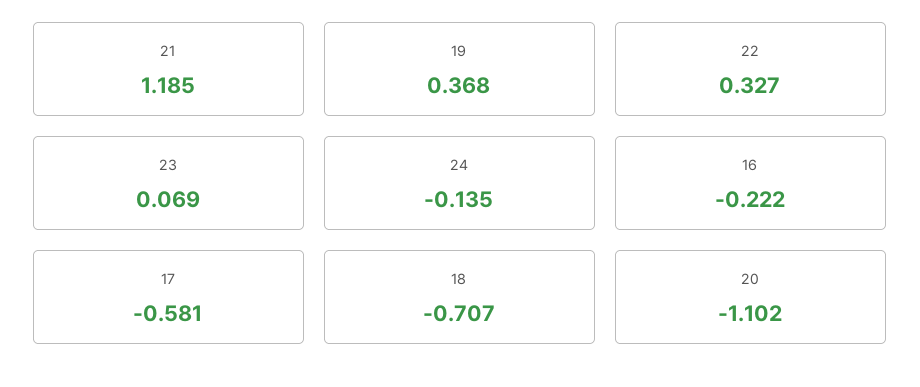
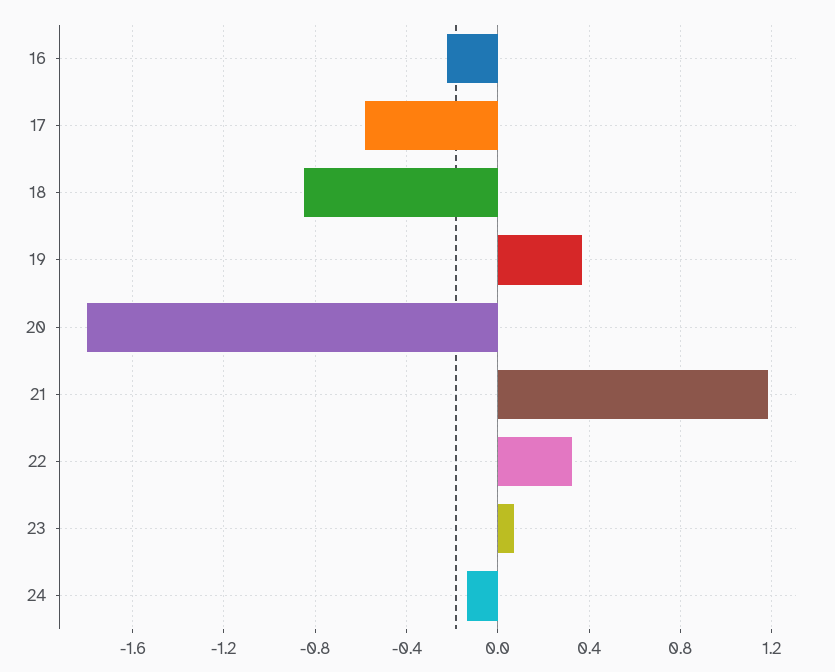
18: -0.707 -> -0.85
20: -1.102 -> -1.8

